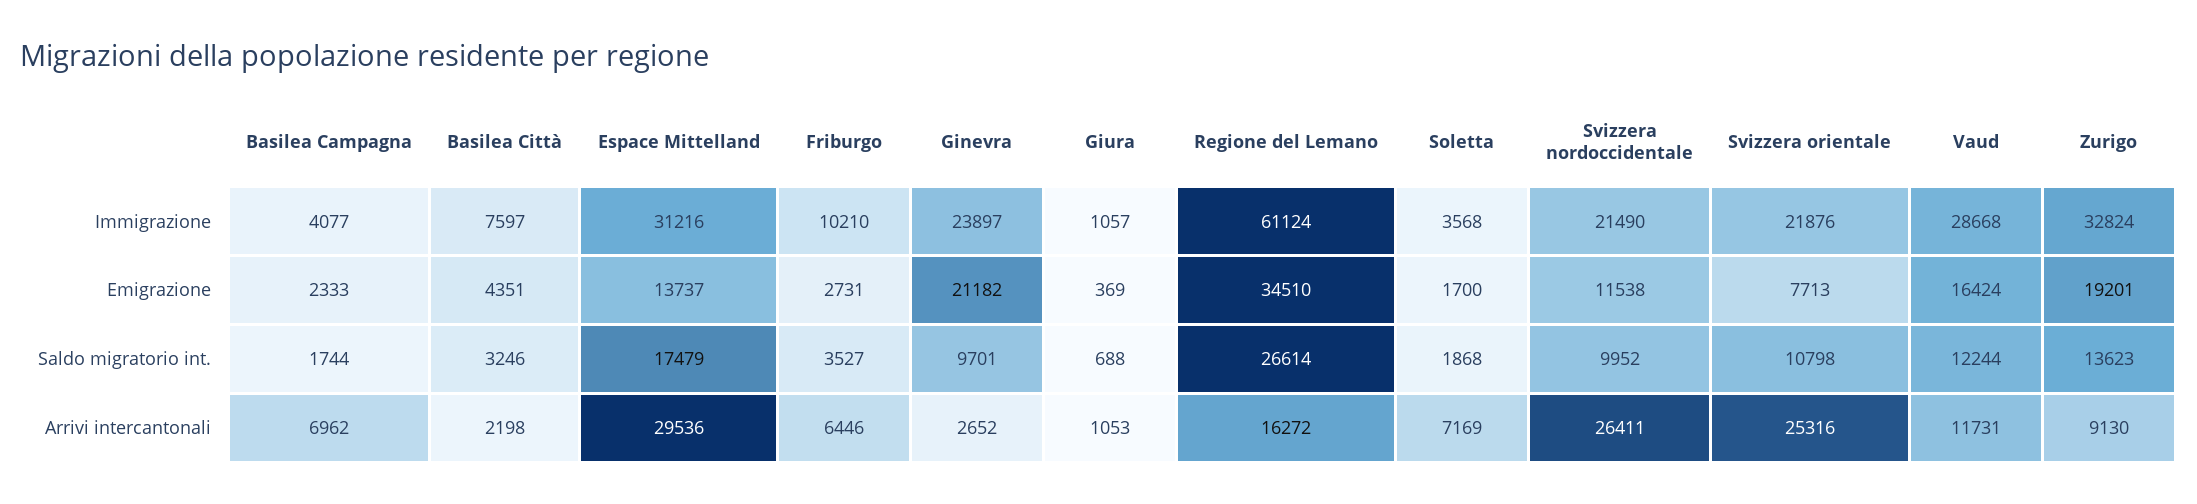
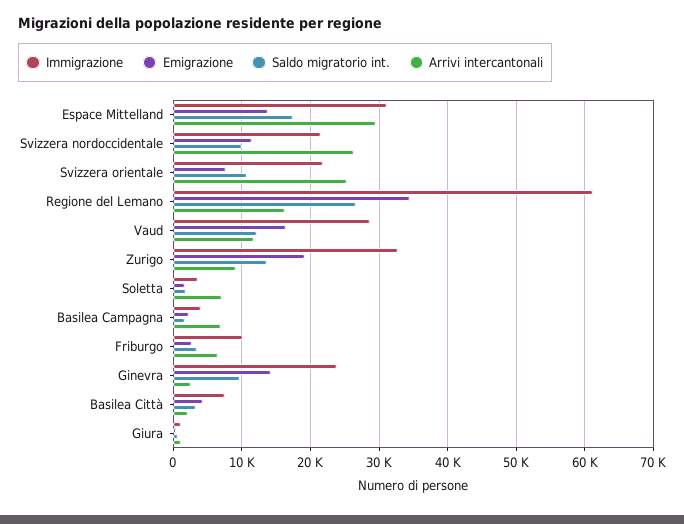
Emigrazione, Ginevra: 21182 -> 14000

